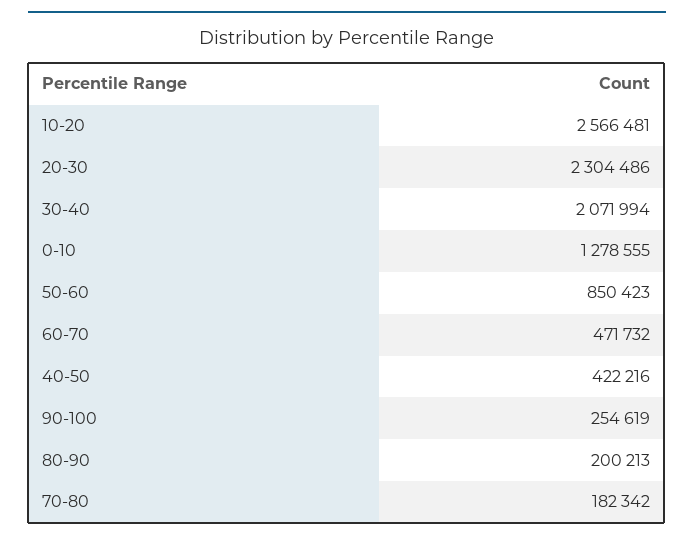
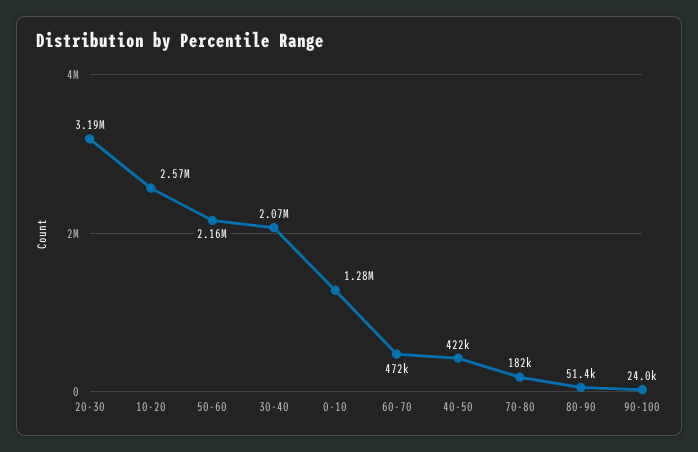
20-30: 2304486 -> 3190000
50-60: 850423 -> 2160000
90-100: 254619 -> 24000
80-90: 200213 -> 51400

